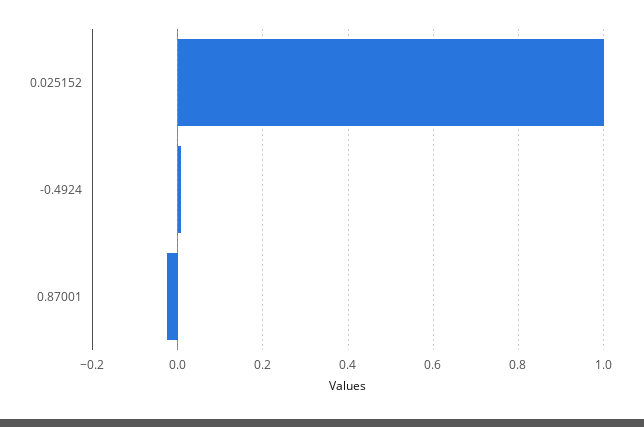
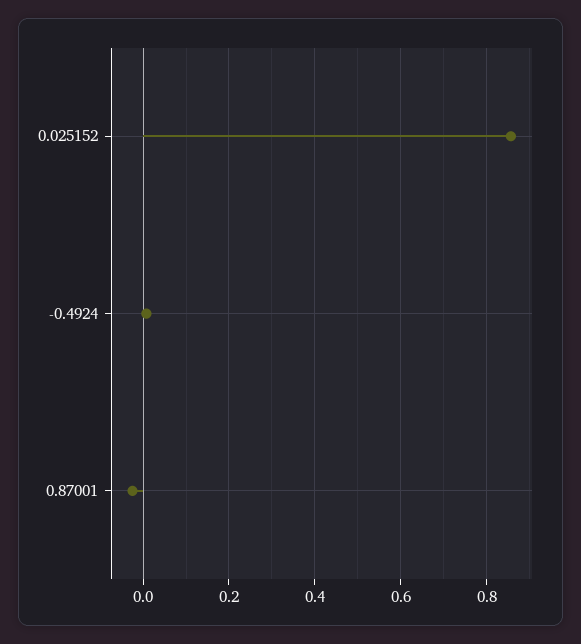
0.025152: 1 -> 0.86

